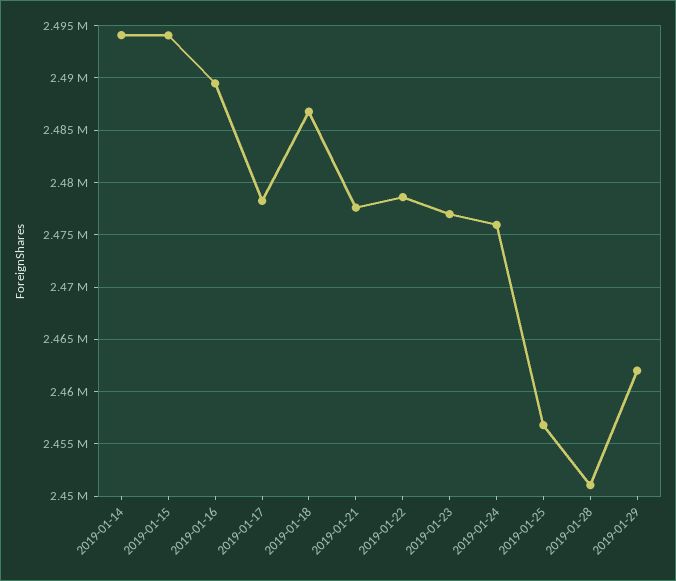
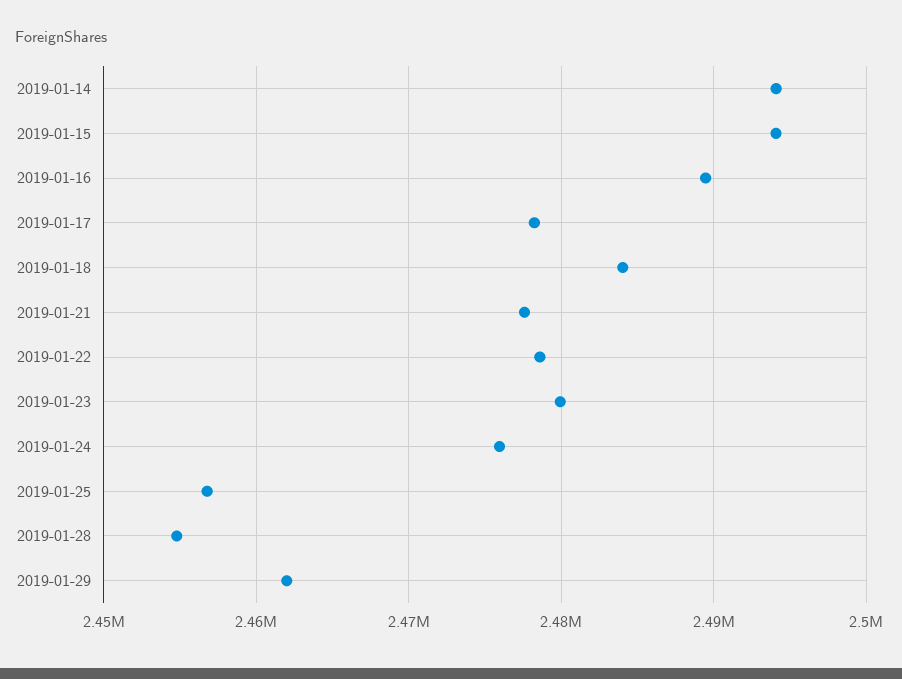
2019-01-18: 2487000 -> 2484000
2019-01-23: 2477000 -> 2480000
2019-01-28: 2451000 -> 2455000

